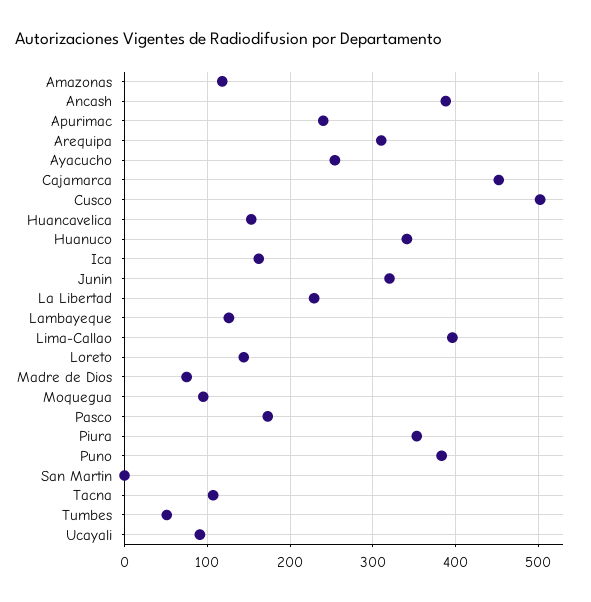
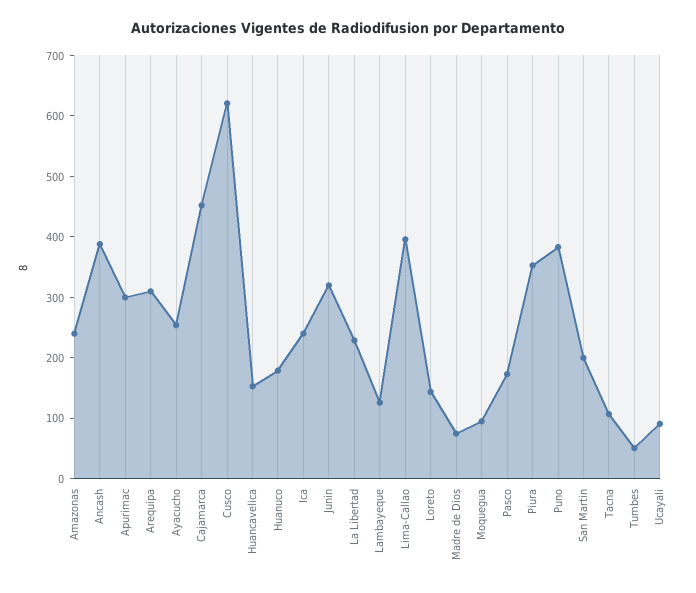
Amazonas: 120 -> 240
Apurimac: 240 -> 300
Cusco: 500 -> 620
Huanuco: 340 -> 180
Ica: 160 -> 240
San Martin: 0 -> 200

